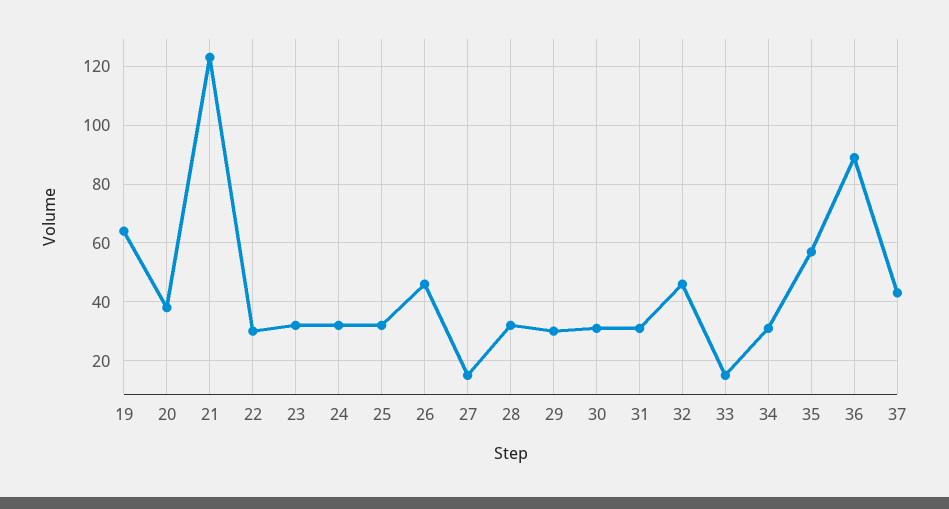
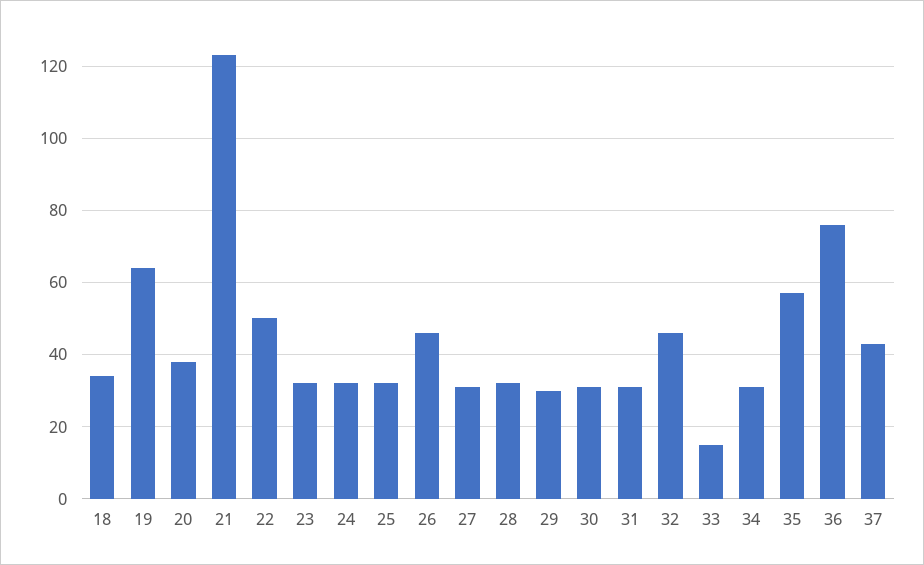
22: 30 -> 50
27: 15 -> 30
36: 90 -> 75
18: none -> 35

